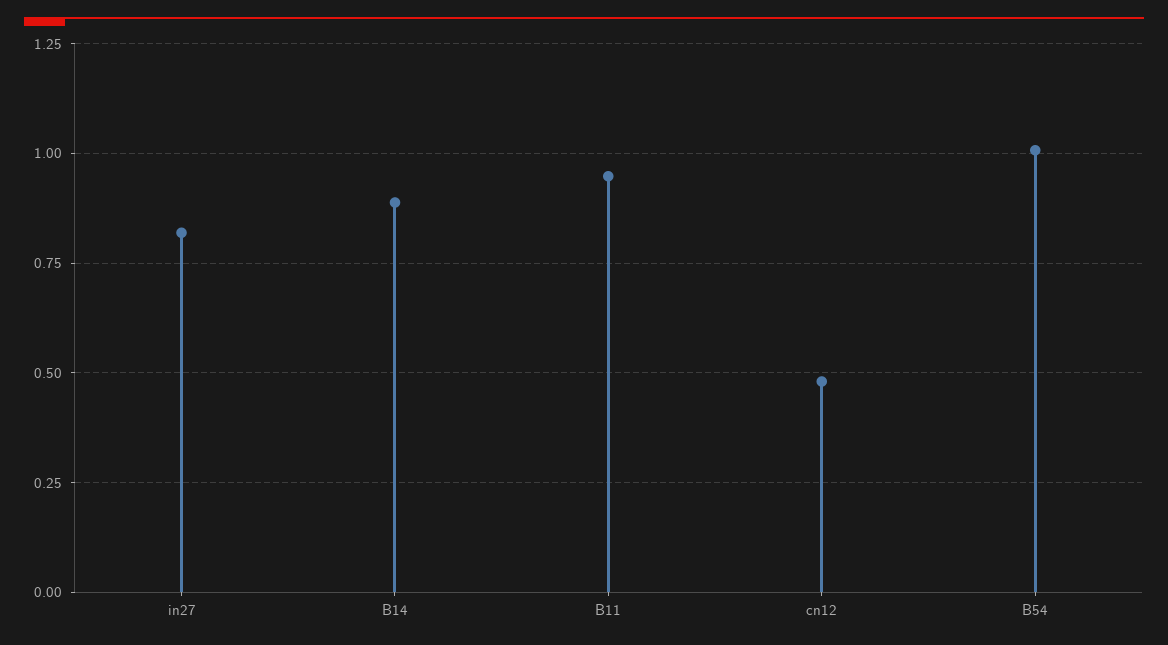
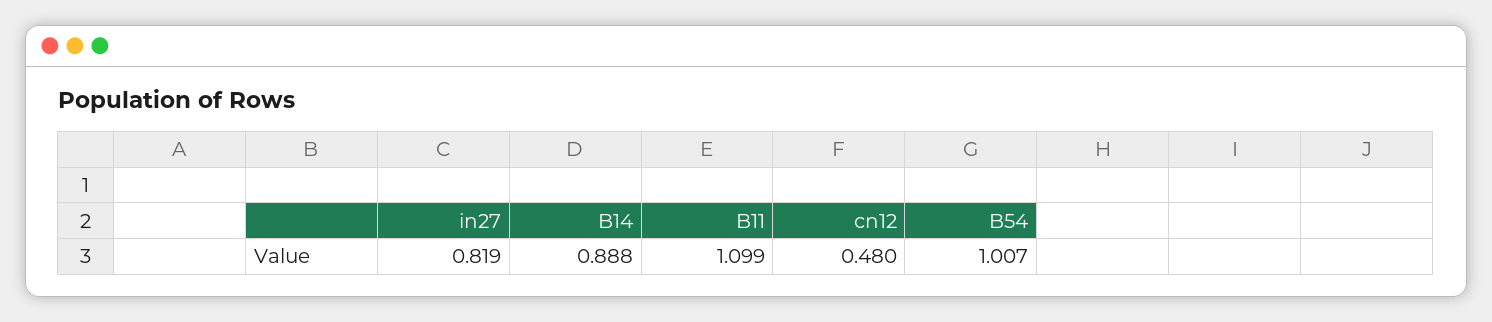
B11: 0.95 -> 1.099

